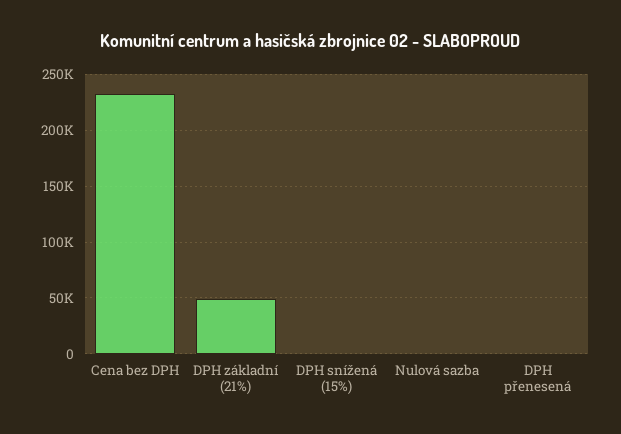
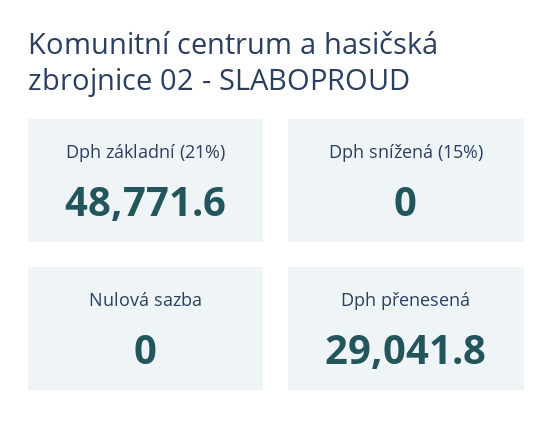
Cena bez DPH: 230000 -> none
DPH přenesená: 0 -> 29041.8

